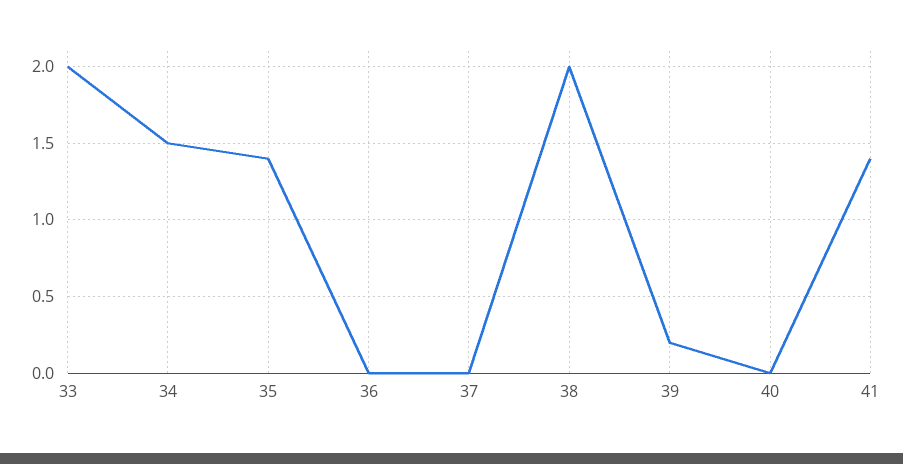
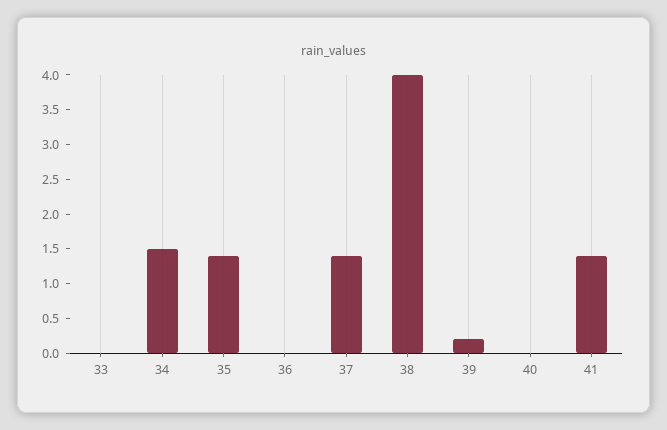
33: 2 -> 0
37: 0 -> 1.5
38: 2 -> 4

